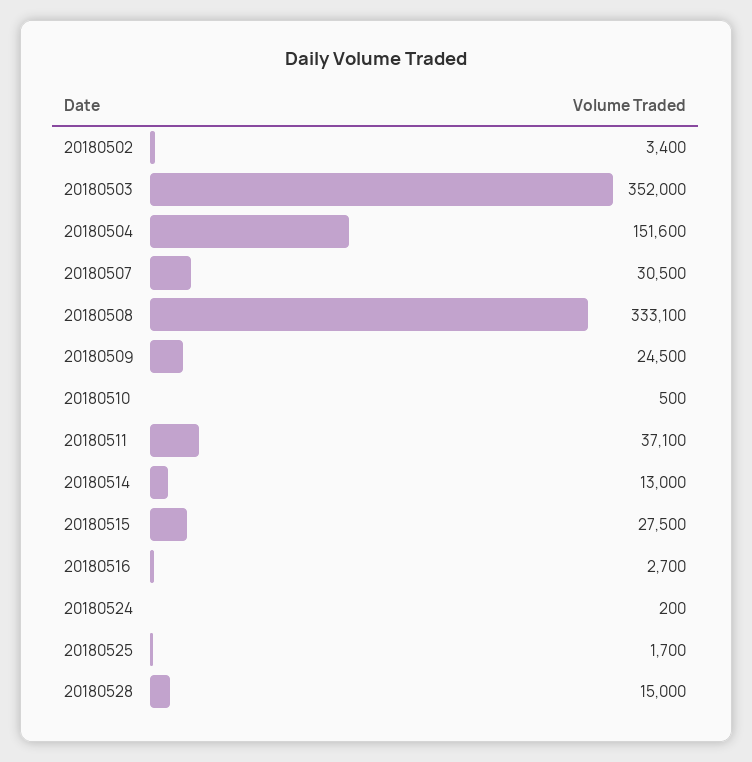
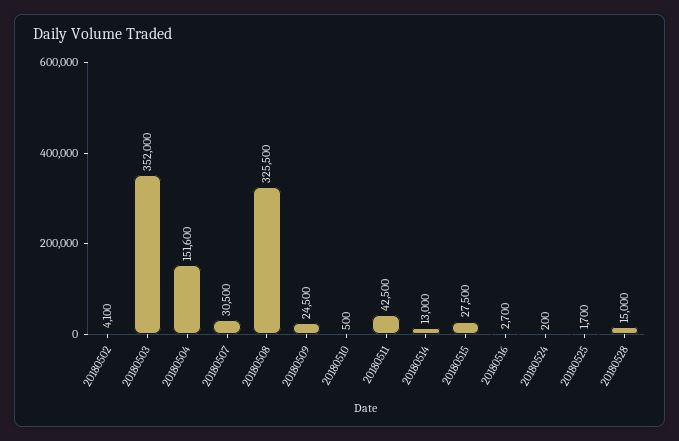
20180502: 3400 -> 4100
20180508: 333100 -> 325500
20180511: 37100 -> 42500

